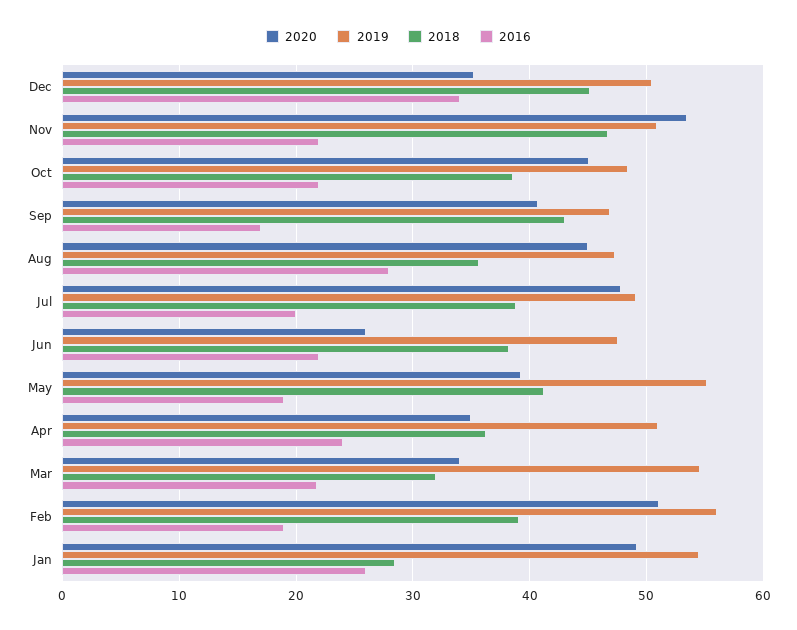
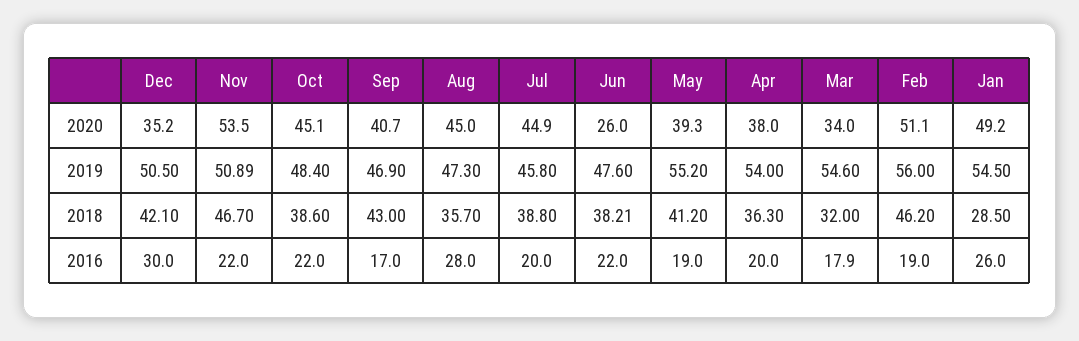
2018, Dec: 45 -> 42.1
2016, Dec: 34 -> 30
2020, Jul: 48 -> 44.9
2019, Jul: 49 -> 45.8
2020, Apr: 35 -> 38
2019, Apr: 51 -> 54
2016, Apr: 24 -> 20
2016, Mar: 22 -> 17.9
2018, Feb: 39 -> 46.2

